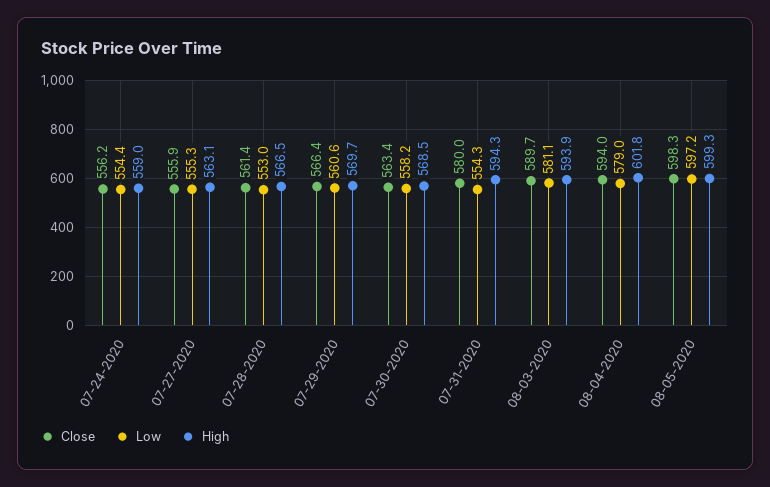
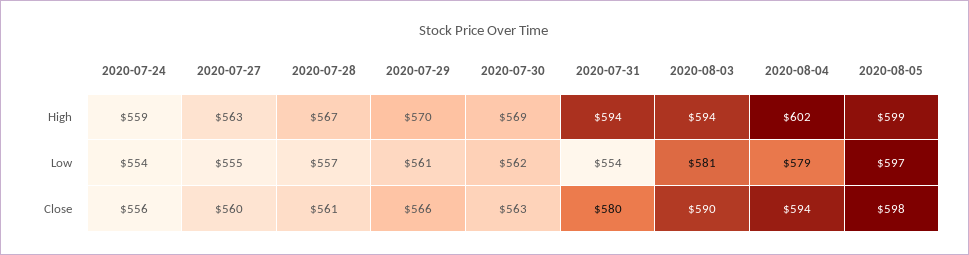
Close, 07-27-2020: 555.9 -> 560
Low, 07-28-2020: 553 -> 557
Low, 07-30-2020: 558.2 -> 562

